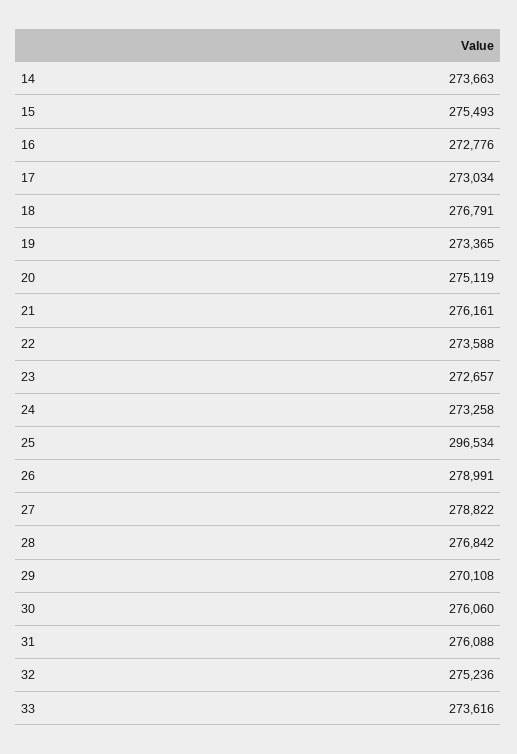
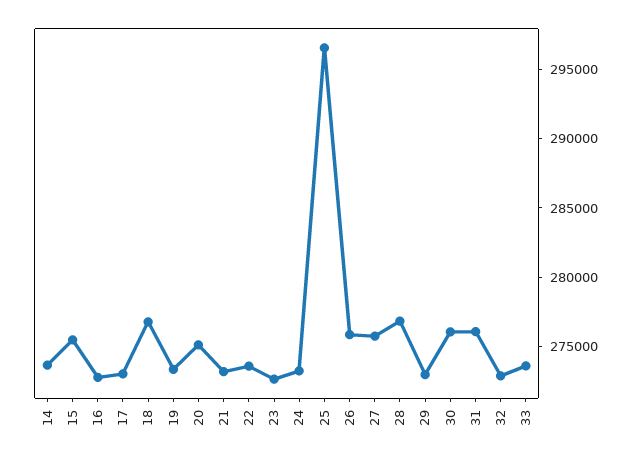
21: 276161 -> 273000
26: 278991 -> 276000
27: 278822 -> 276000
29: 270108 -> 273000
32: 275236 -> 273000

